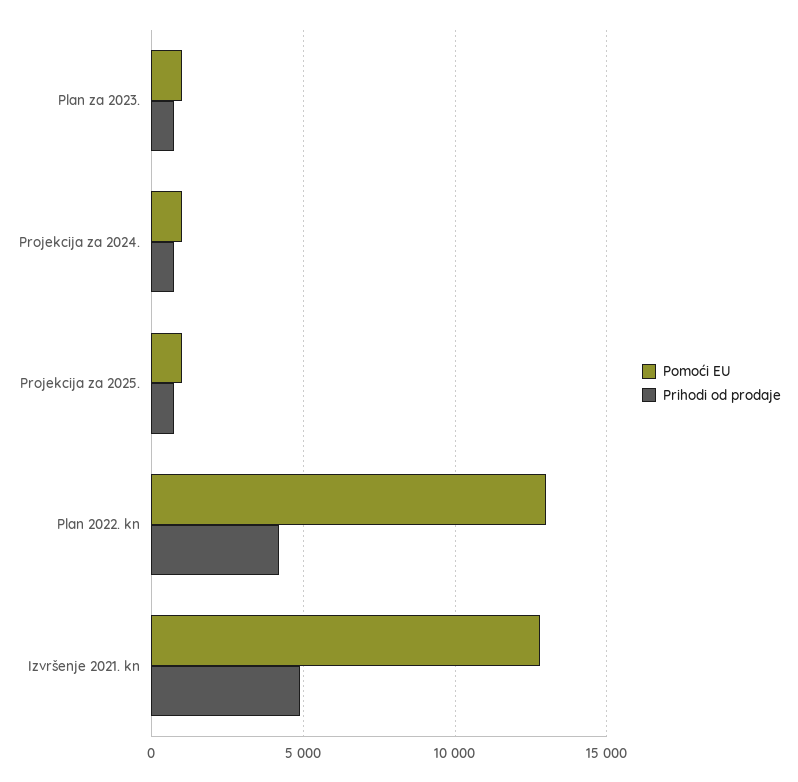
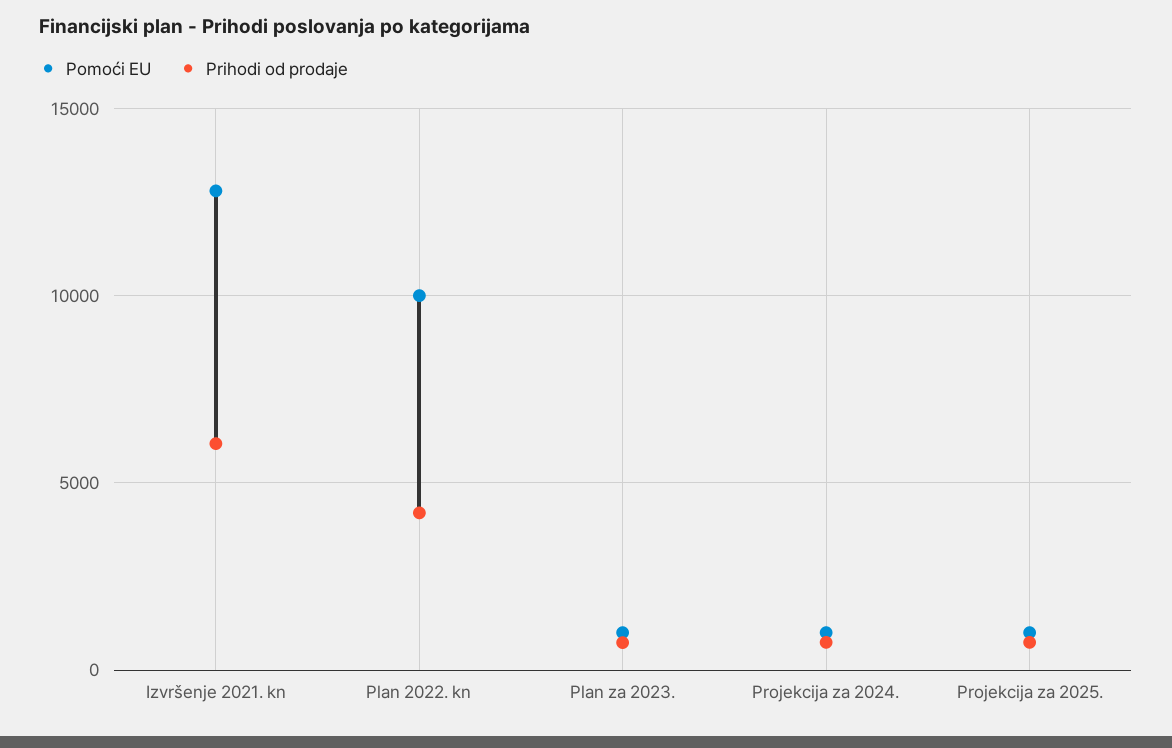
Pomoći EU, Plan 2022. kn: 13000 -> 10000
Prihodi od prodaje, Izvršenje 2021. kn: 5000 -> 6000

